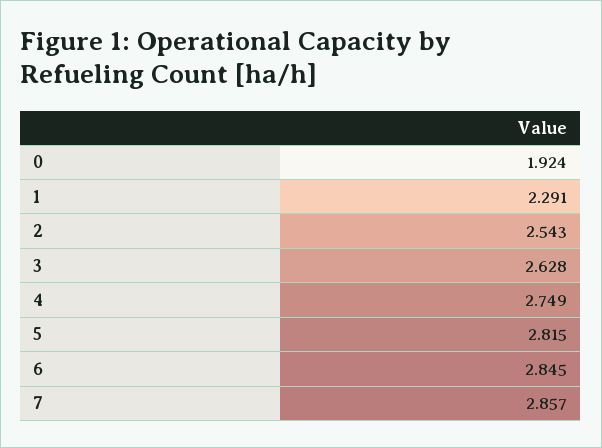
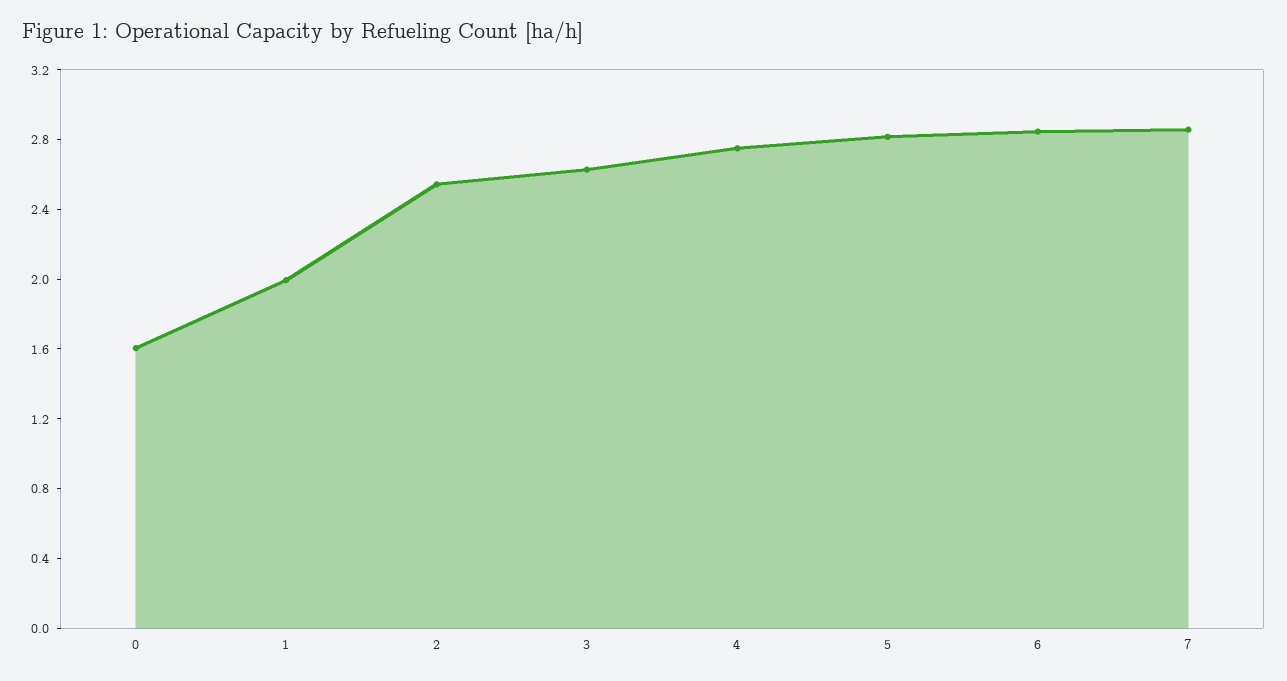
0: 1.924 -> 1.6
1: 2.291 -> 2

